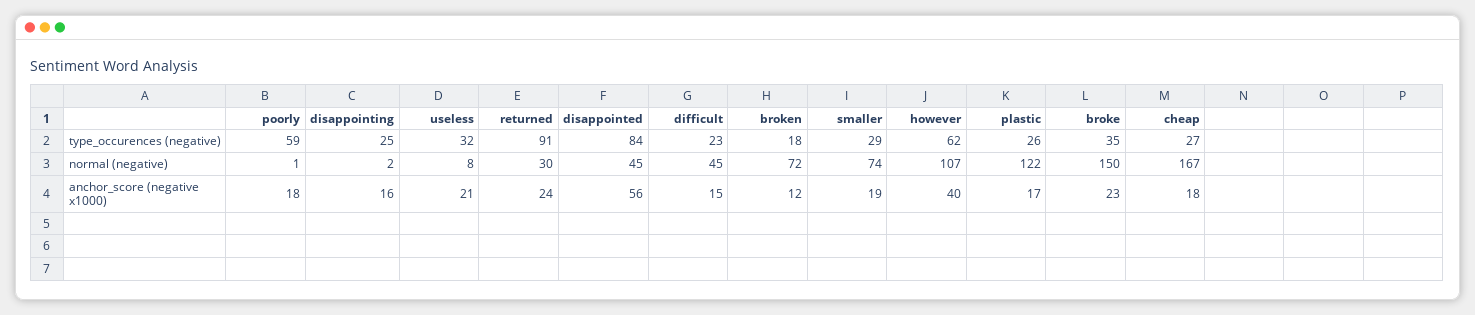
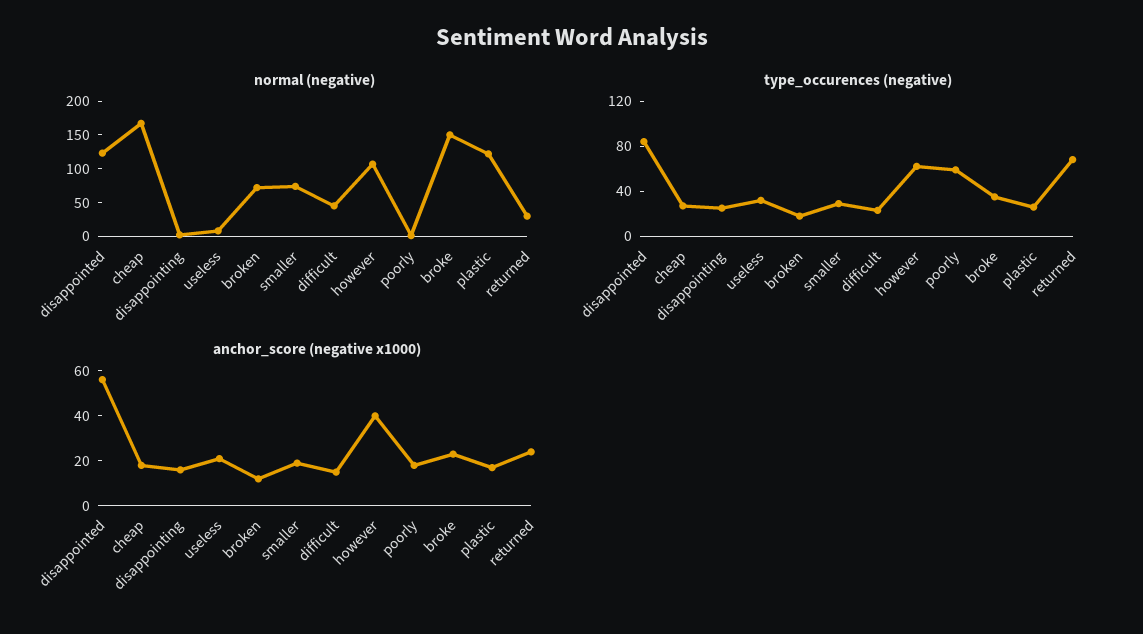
type_occurences (negative), returned: 91 -> 70
normal (negative), disappointed: 45 -> 125

